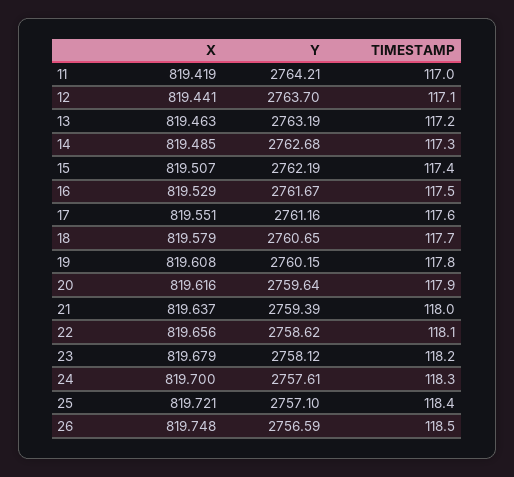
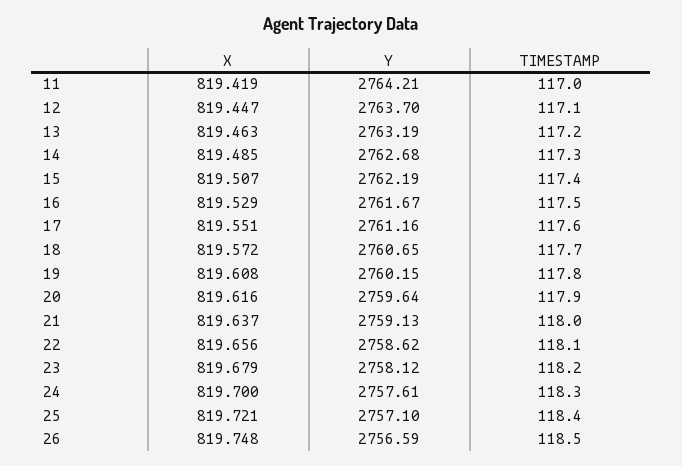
X, 12: 819.441 -> 819.447
X, 18: 819.579 -> 819.572
Y, 21: 2759.39 -> 2759.13

